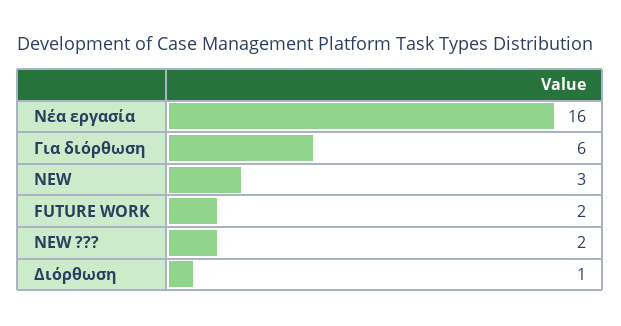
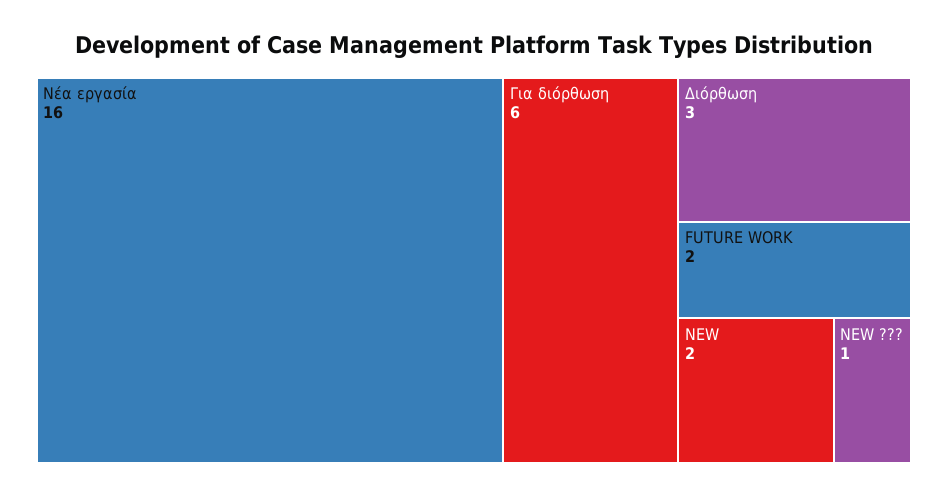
NEW: 3 -> 2
NEW ???: 2 -> 1
Διόρθωση: 1 -> 3

